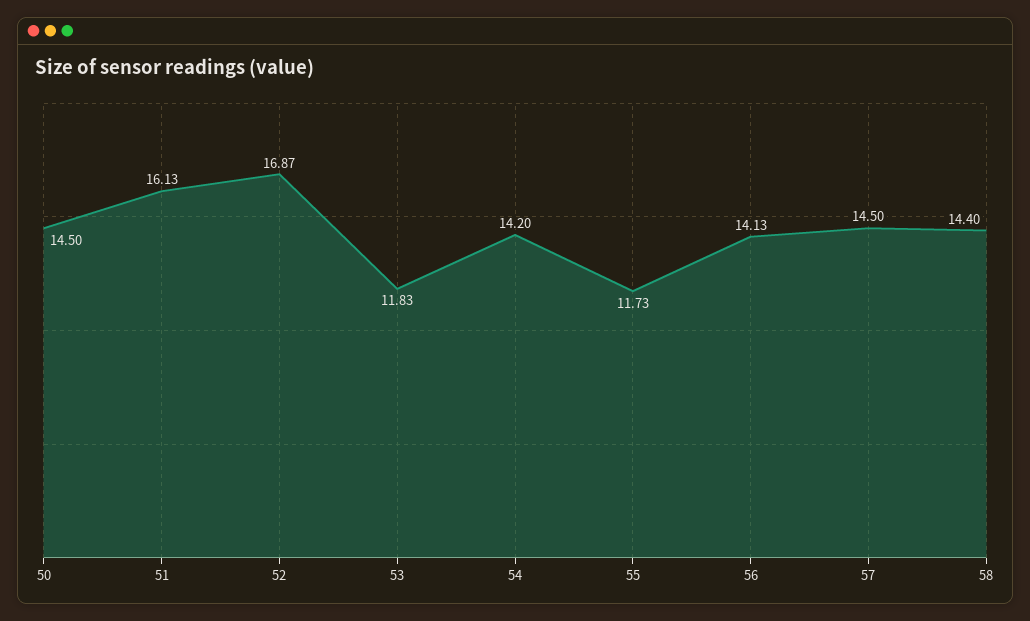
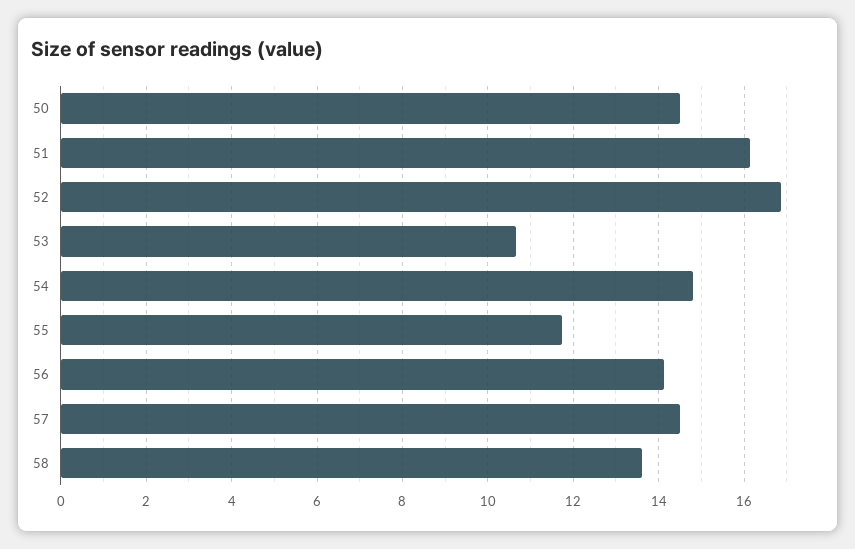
53: 11.83 -> 10.6
54: 14.2 -> 14.8
58: 14.4 -> 13.6

